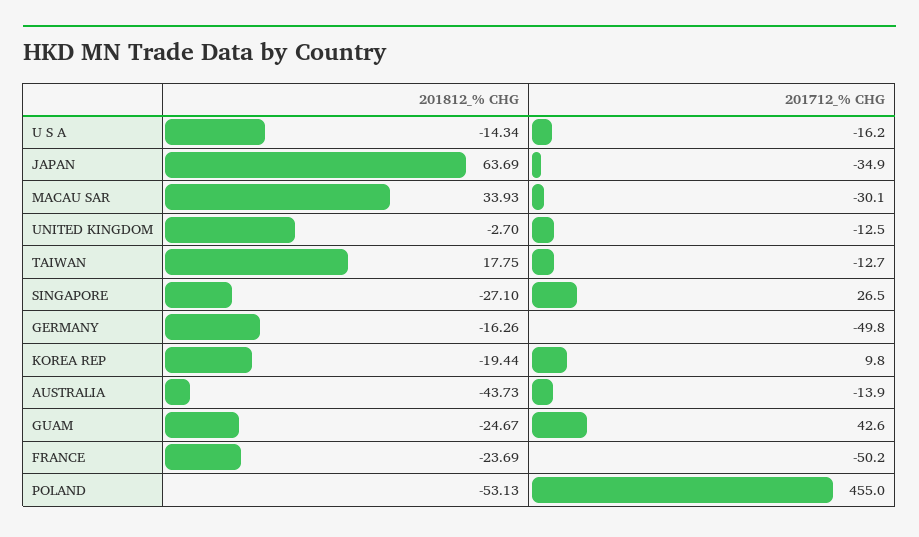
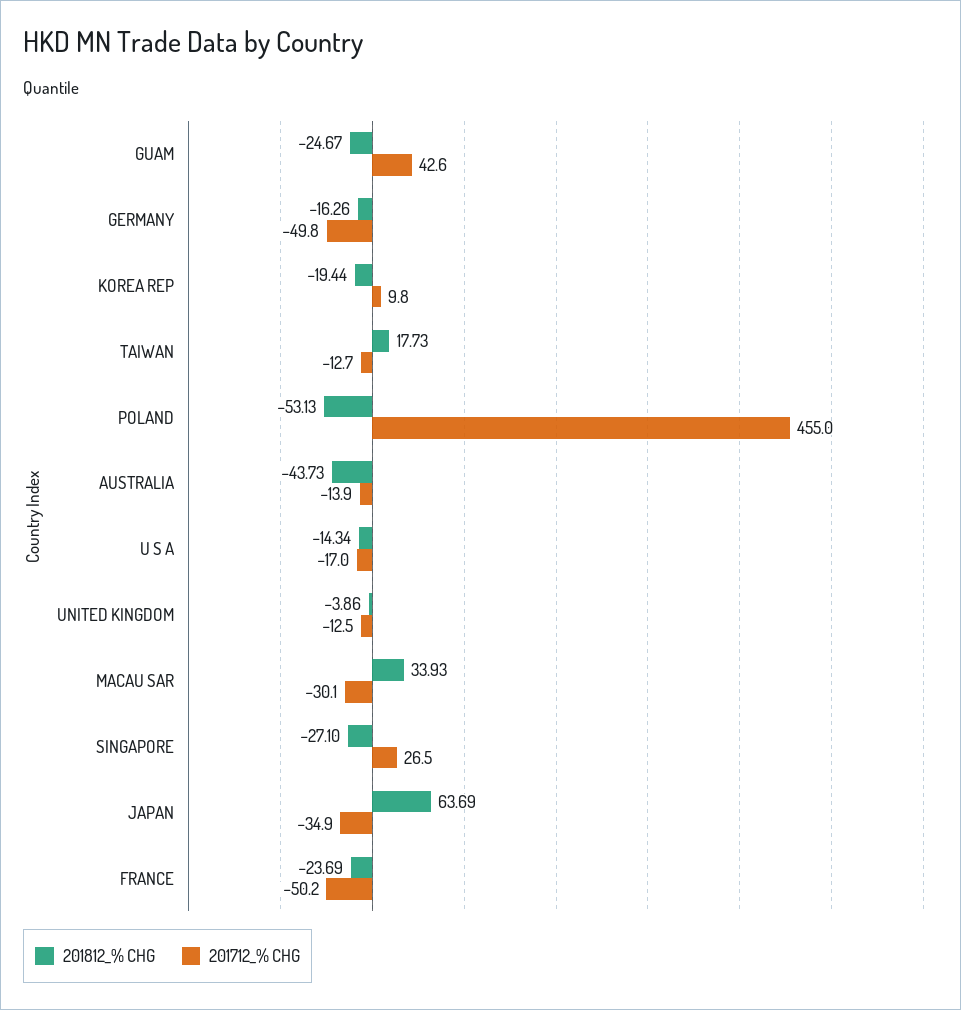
201712_% CHG, U S A: -16.2 -> -17
201812_% CHG, UNITED KINGDOM: -2.7 -> -3.86
201812_% CHG, TAIWAN: 17.75 -> 17.73

